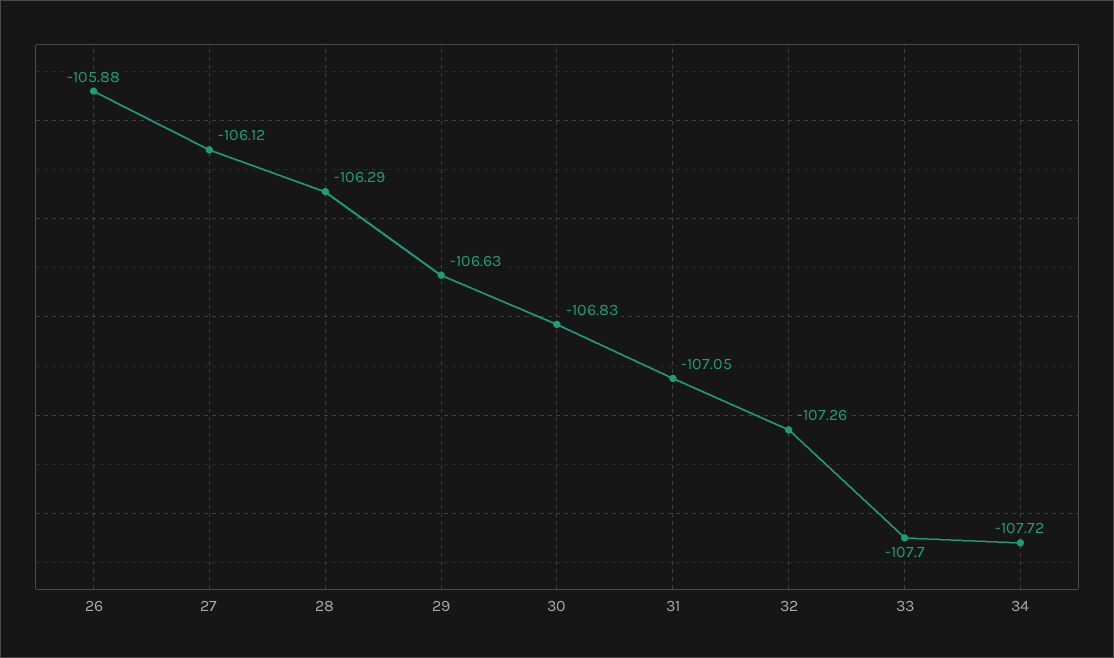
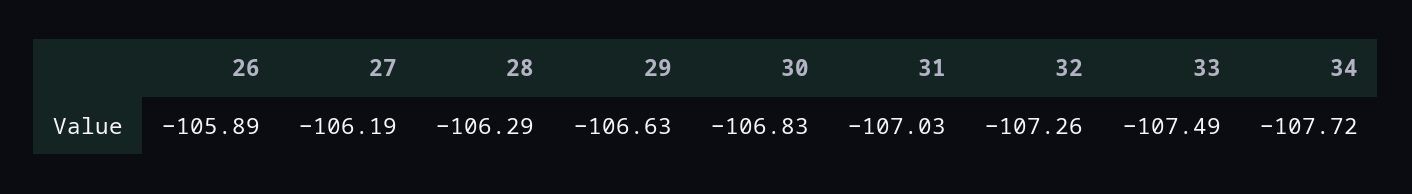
26: -105.88 -> -105.89
27: -106.12 -> -106.19
31: -107.05 -> -107.03
33: -107.7 -> -107.49

